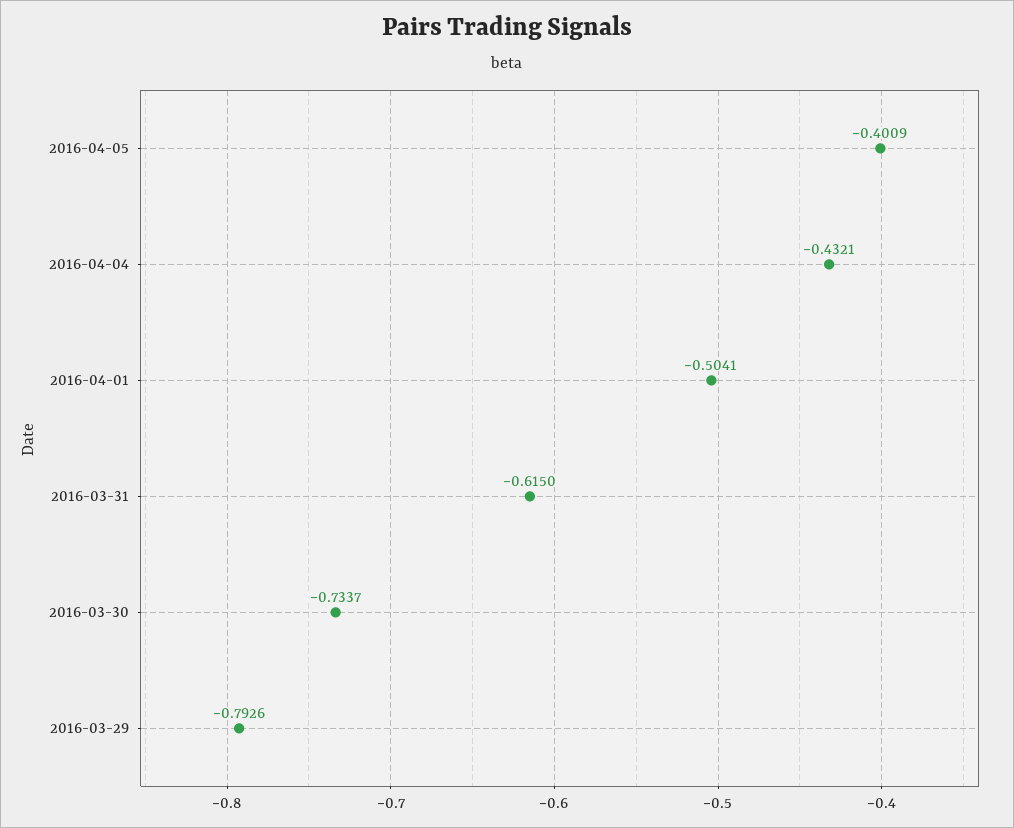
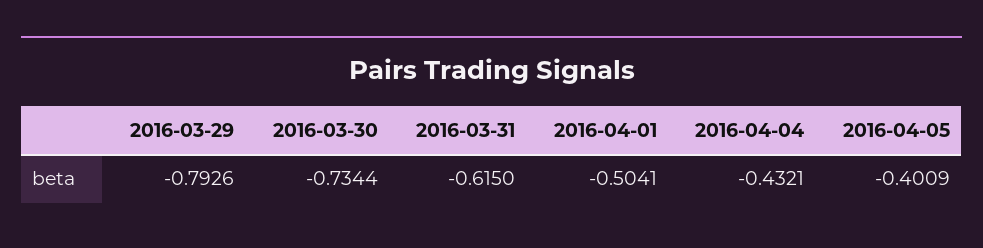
2016-03-30: -0.7337 -> -0.7344

